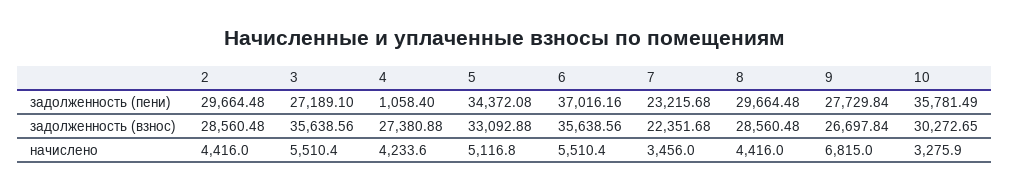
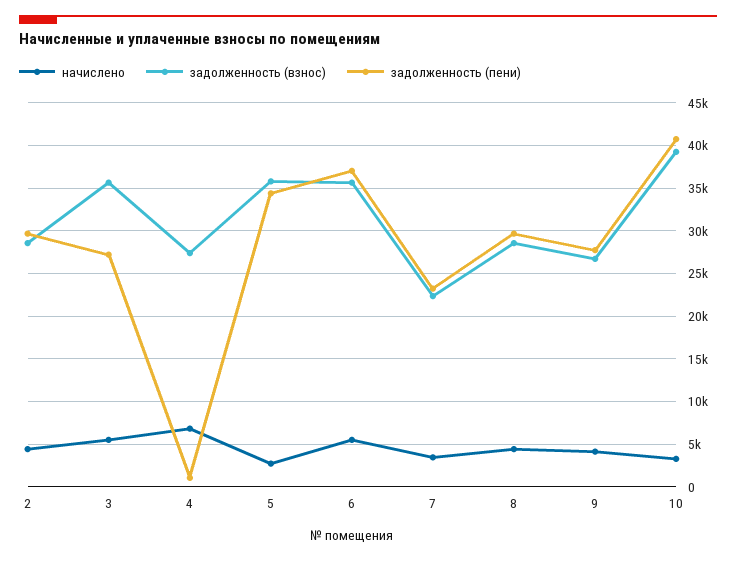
задолженность (пени), 10: 35781.49 -> 41000
задолженность (взнос), 5: 33092.88 -> 36000
задолженность (взнос), 10: 30272.65 -> 39000
начислено, 4: 4233.6 -> 7000
начислено, 5: 5116.8 -> 3000
начислено, 9: 6815 -> 4000

